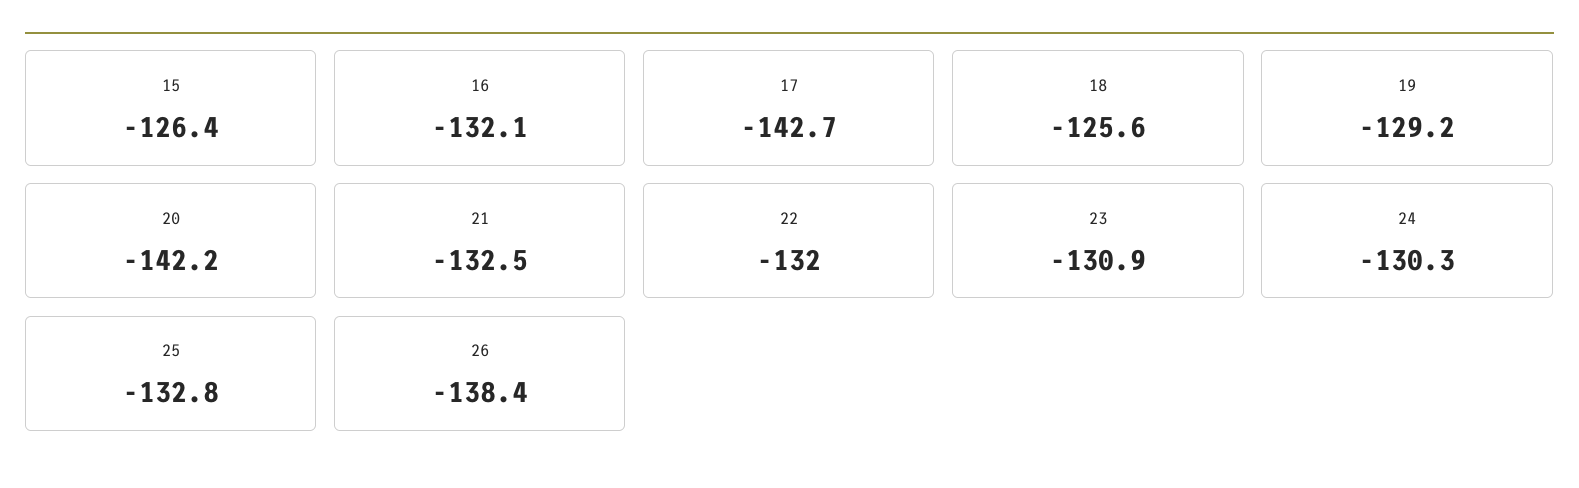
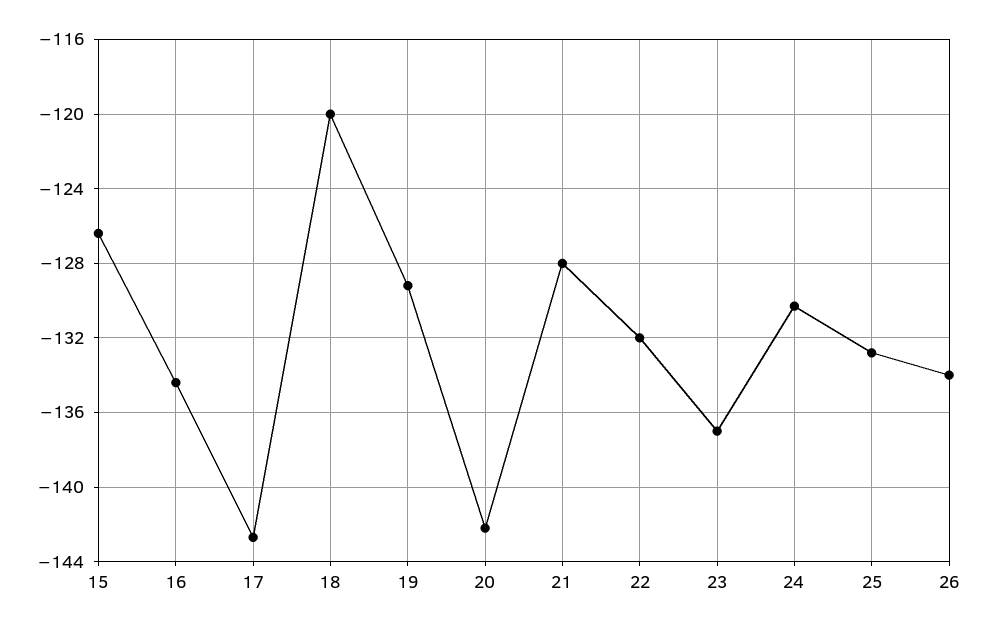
16: -132.1 -> -134.5
18: -125.6 -> -120
21: -132.5 -> -128
23: -130.9 -> -137
26: -138.4 -> -134

